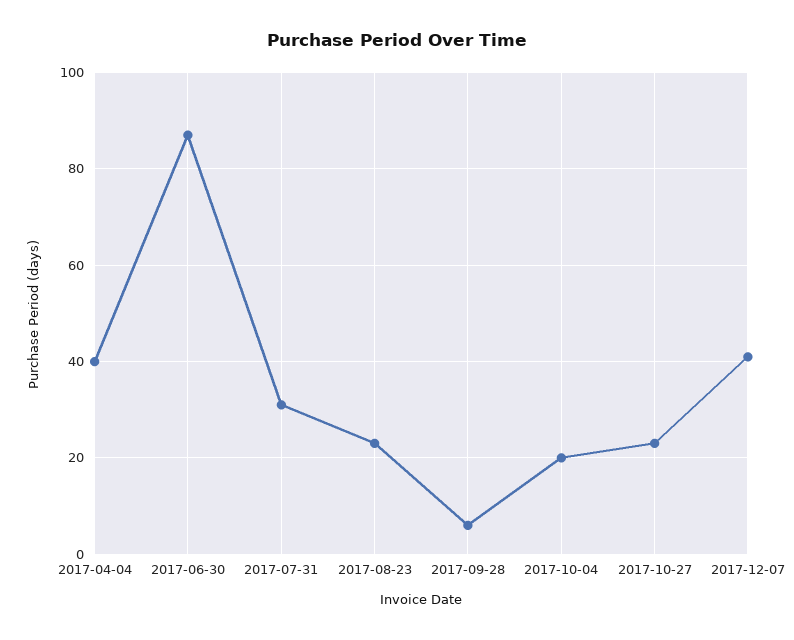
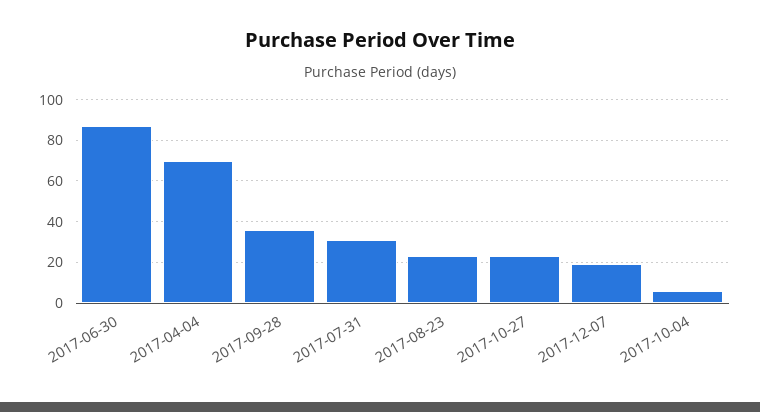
2017-04-04: 40 -> 70
2017-09-28: 5 -> 35
2017-10-04: 20 -> 5
2017-12-07: 40 -> 20

